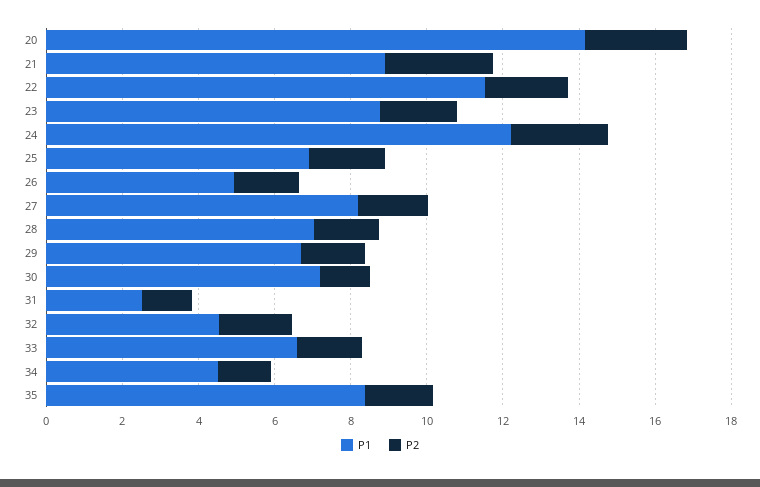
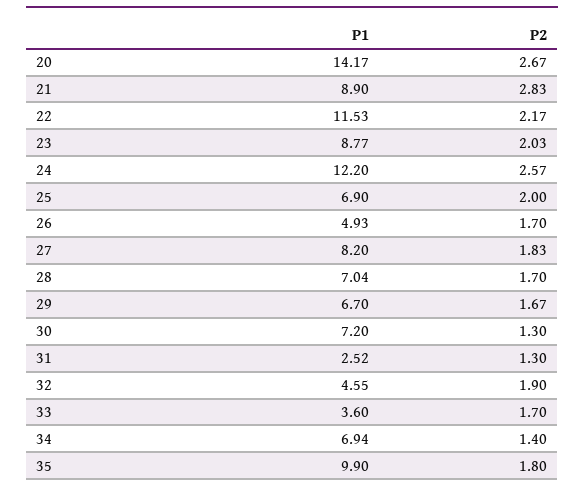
P1, 33: 6.5 -> 3.6
P1, 34: 4.5 -> 6.94
P1, 35: 8.5 -> 9.9

